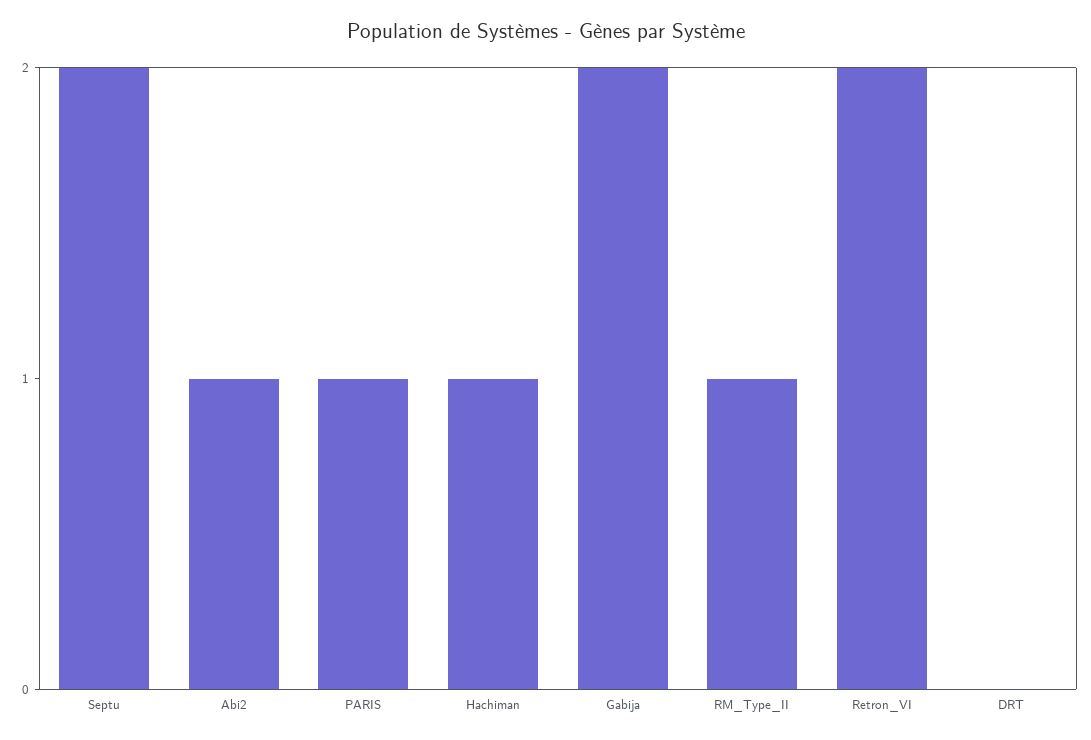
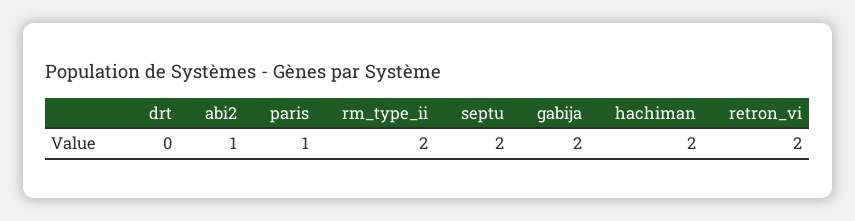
Hachiman: 1 -> 2
RM_Type_II: 1 -> 2

